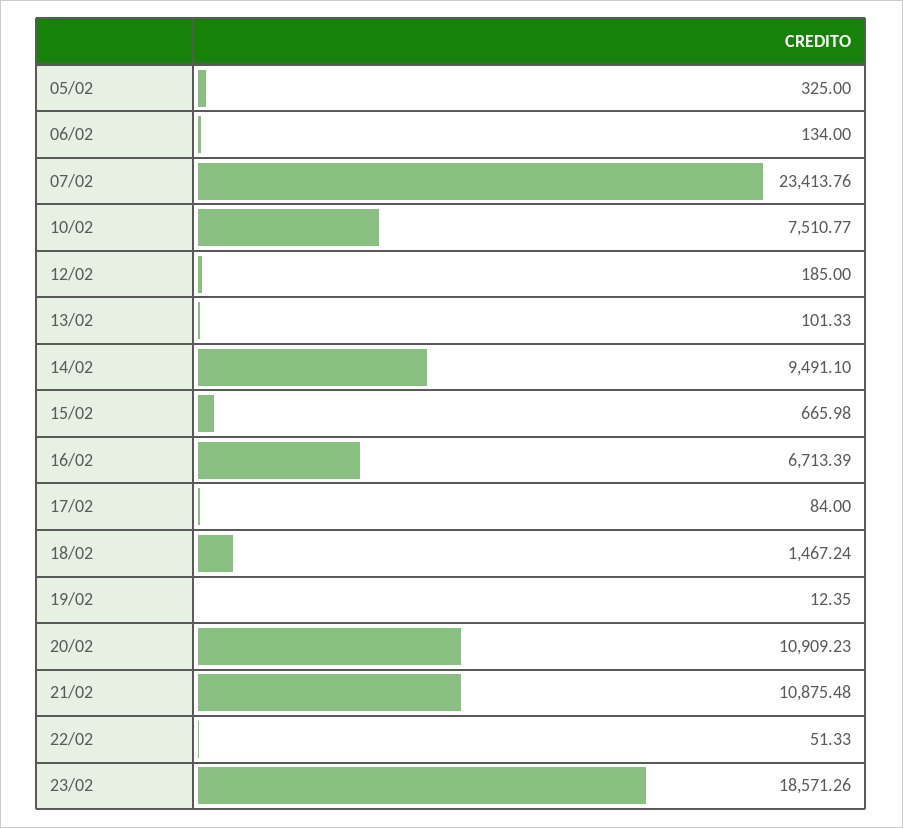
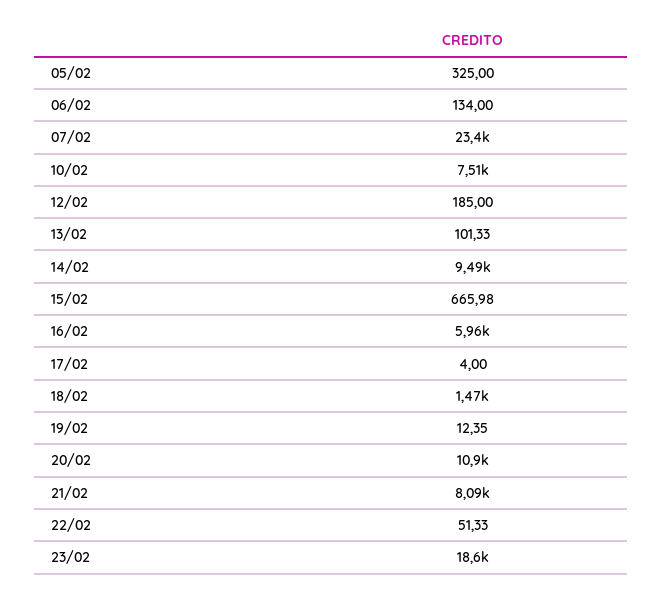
16/02: 6713.39 -> 5960
17/02: 84 -> 4
21/02: 10875.48 -> 8090

